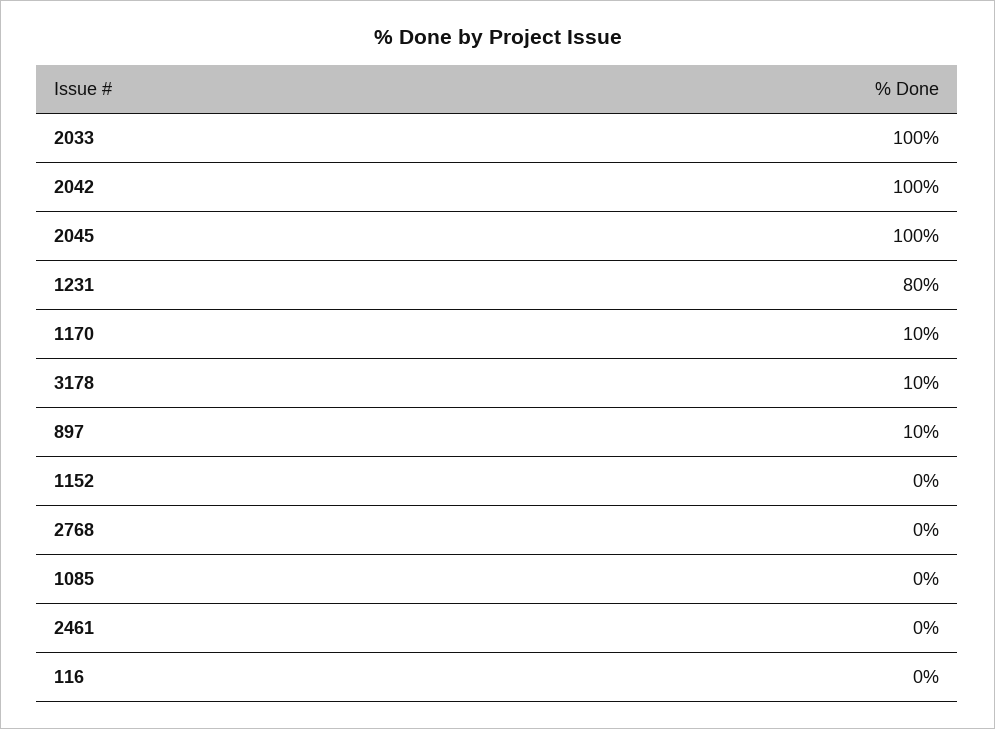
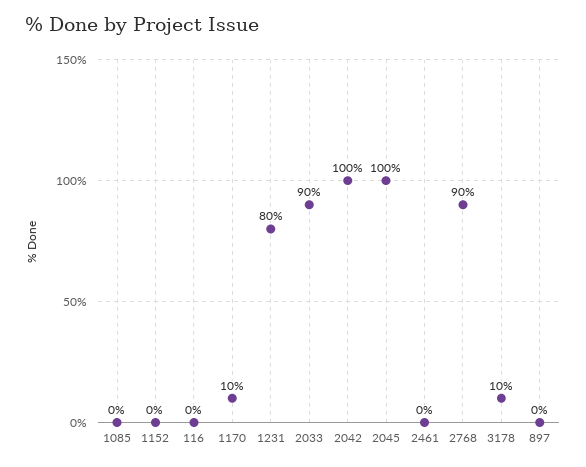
2033: 100 -> 90
897: 10 -> 0
2768: 0 -> 90

